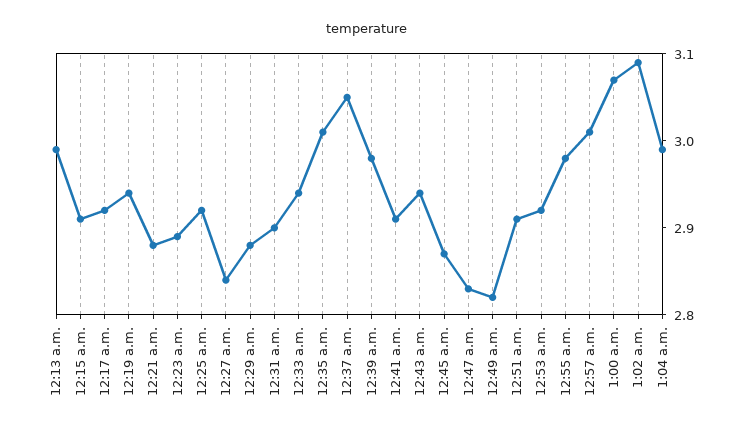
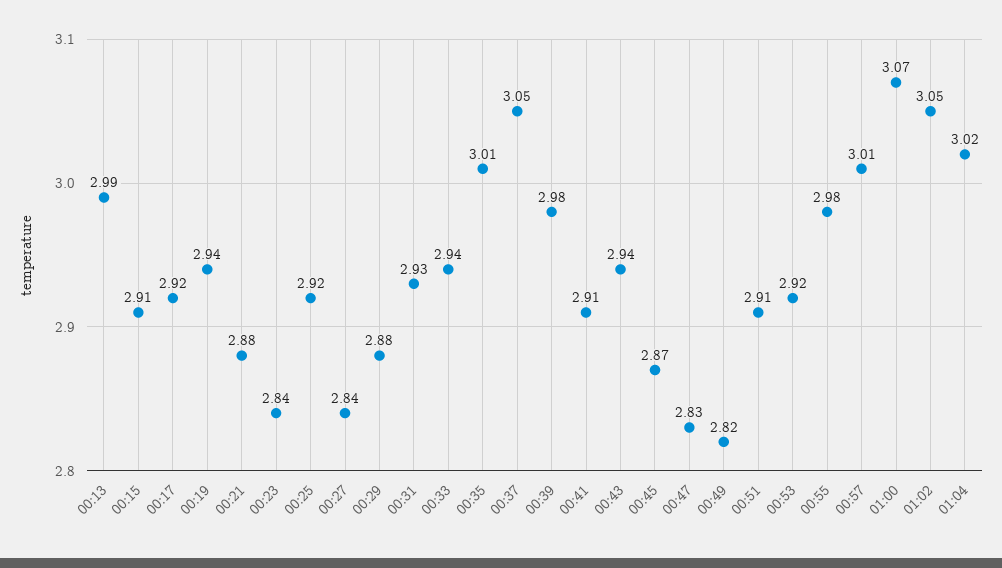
12:23 a.m.: 2.89 -> 2.84
12:31 a.m.: 2.9 -> 2.93
1:02 a.m.: 3.09 -> 3.05
1:04 a.m.: 2.99 -> 3.02

